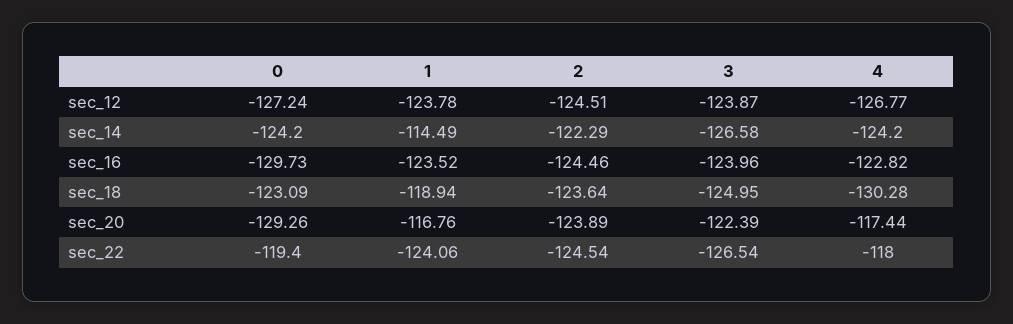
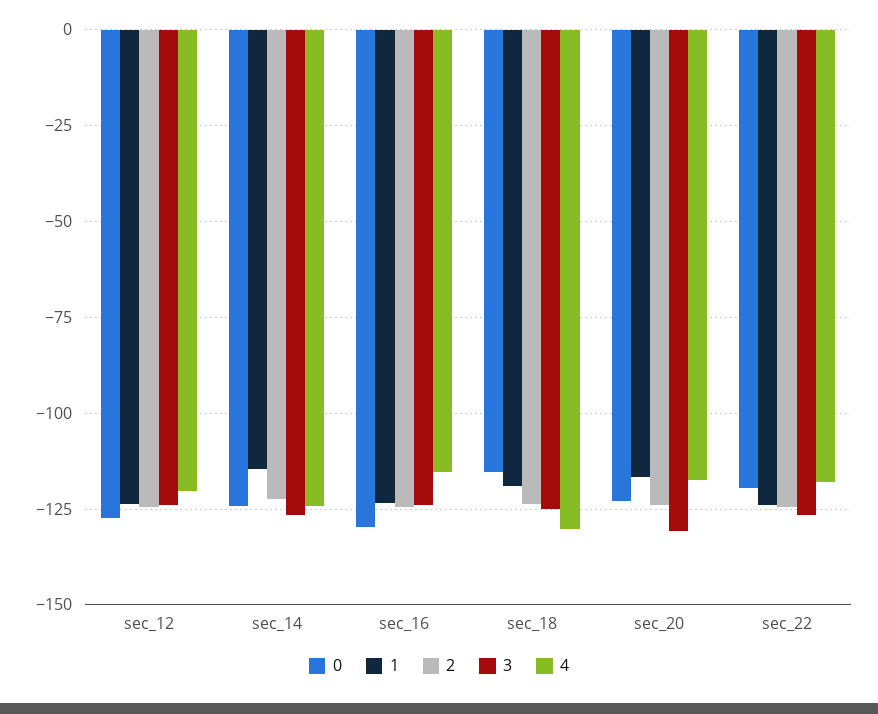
4, sec_12: -126.77 -> -120
4, sec_16: -122.82 -> -115
0, sec_18: -123.09 -> -115
0, sec_20: -129.26 -> -122.5
3, sec_20: -122.39 -> -130

